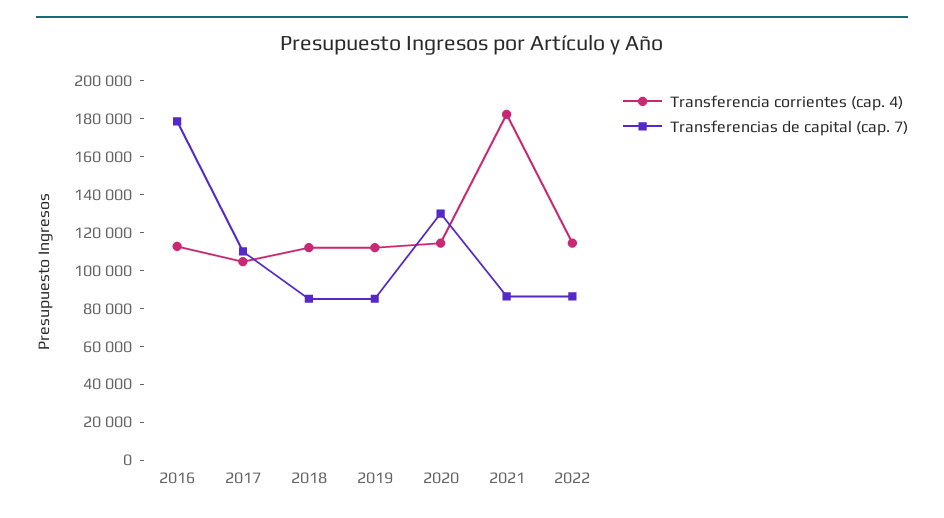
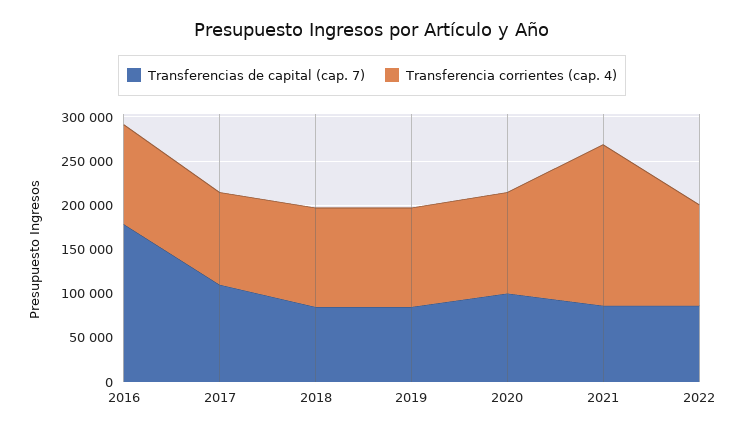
Transferencias de capital (cap. 7), 2020: 130000 -> 100000

